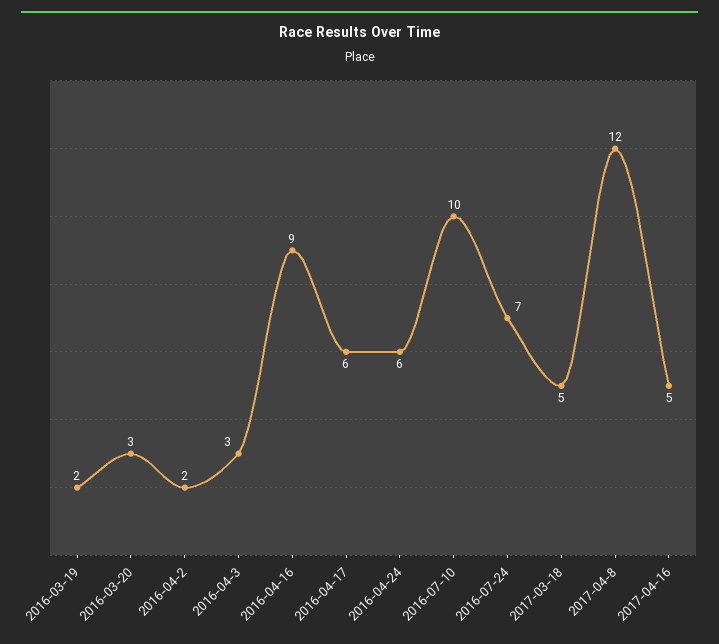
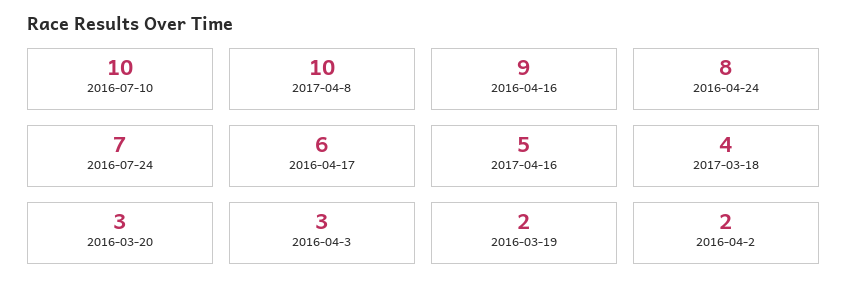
2016-04-24: 6 -> 8
2017-03-18: 5 -> 4
2017-04-8: 12 -> 10

